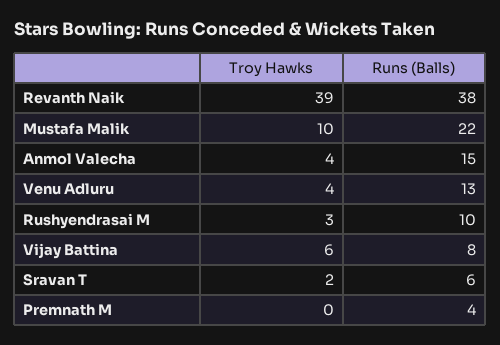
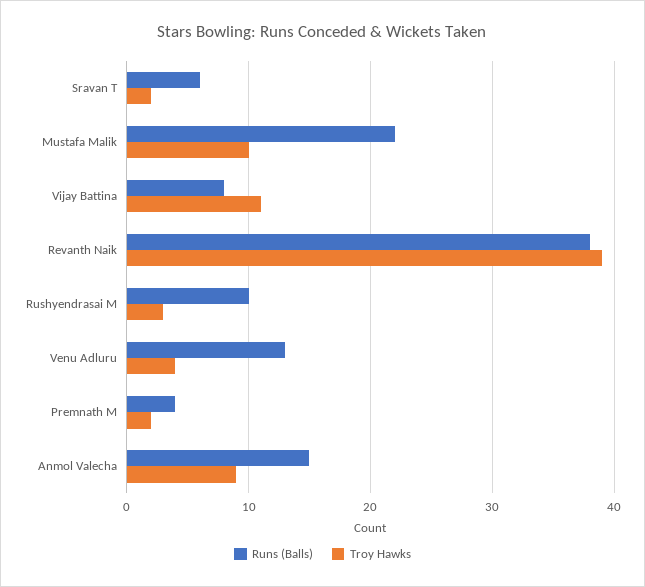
Troy Hawks, Anmol Valecha: 4 -> 9
Troy Hawks, Vijay Battina: 6 -> 11
Troy Hawks, Premnath M: 0 -> 2

